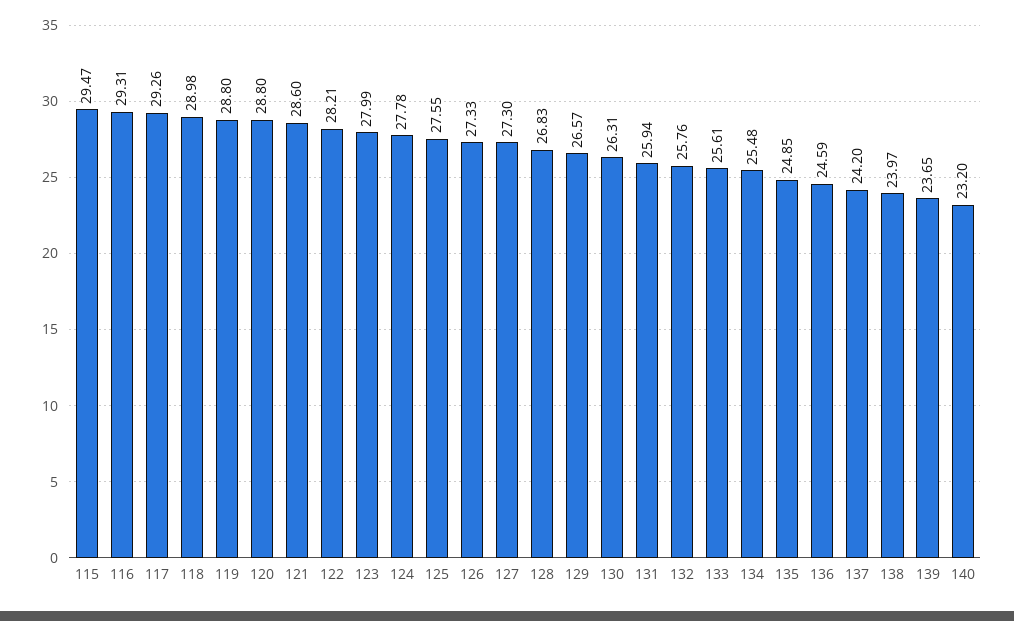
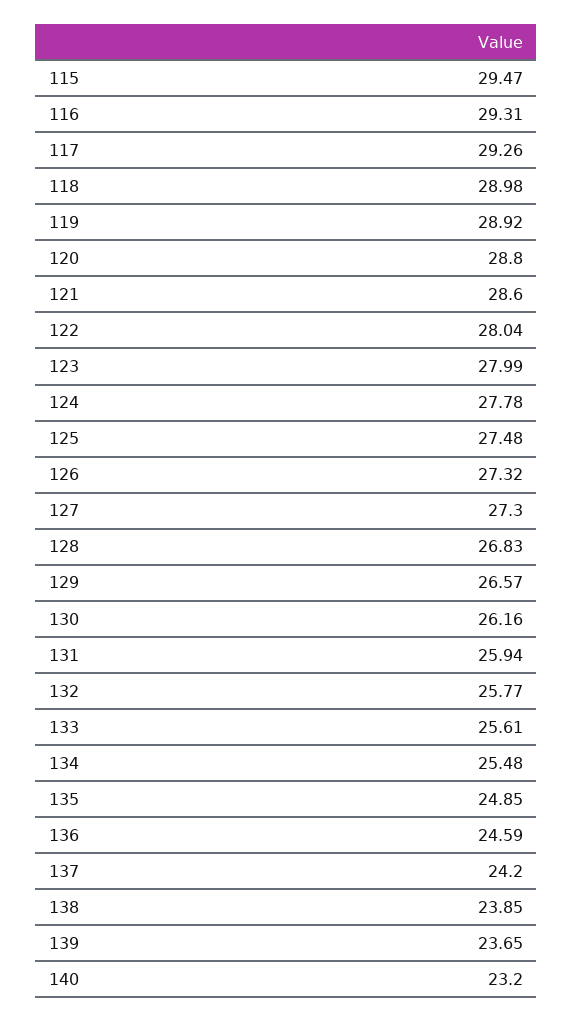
119: 28.8 -> 28.92
122: 28.21 -> 28.04
125: 27.55 -> 27.48
126: 27.33 -> 27.32
130: 26.31 -> 26.16
132: 25.76 -> 25.77
138: 23.97 -> 23.85

